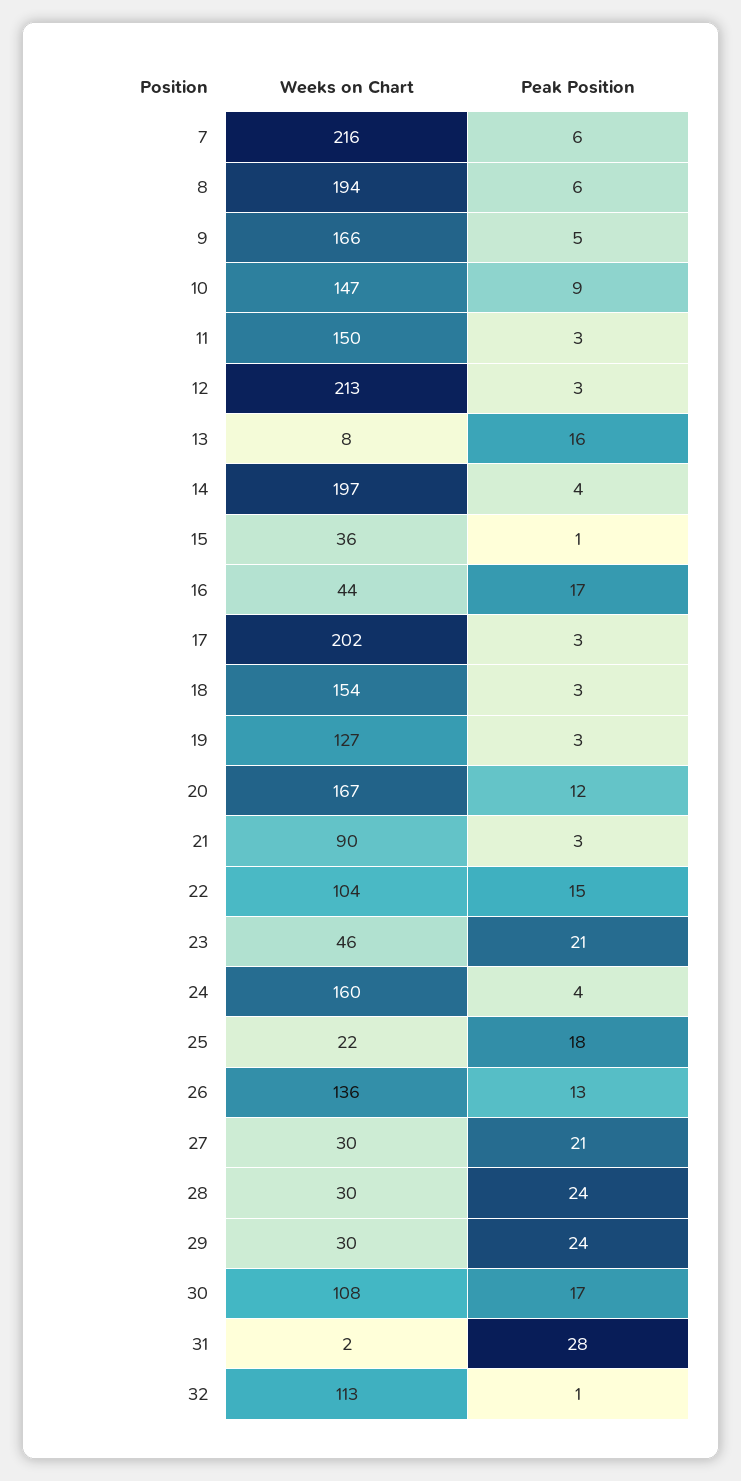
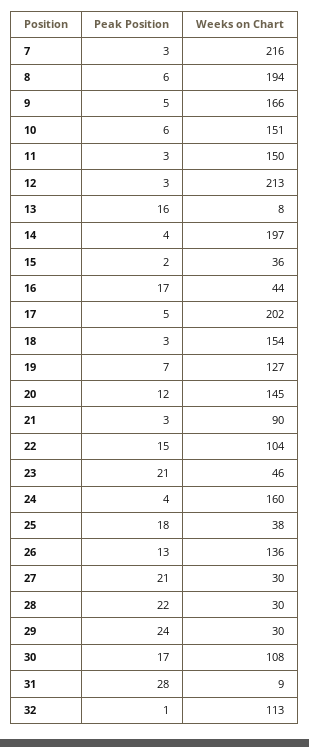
Peak Position, 7: 6 -> 3
Weeks on Chart, 10: 147 -> 151
Peak Position, 10: 9 -> 6
Peak Position, 15: 1 -> 2
Peak Position, 17: 3 -> 5
Peak Position, 19: 3 -> 7
Weeks on Chart, 20: 167 -> 145
Weeks on Chart, 25: 22 -> 38
Peak Position, 28: 24 -> 22
Weeks on Chart, 31: 2 -> 9

